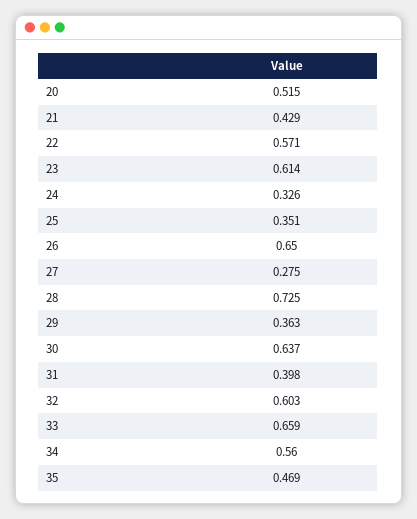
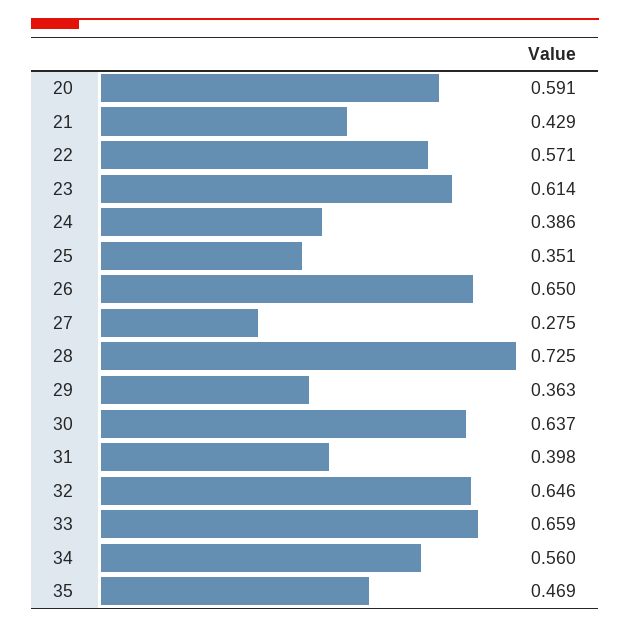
20: 0.515 -> 0.591
24: 0.326 -> 0.386
32: 0.603 -> 0.646

